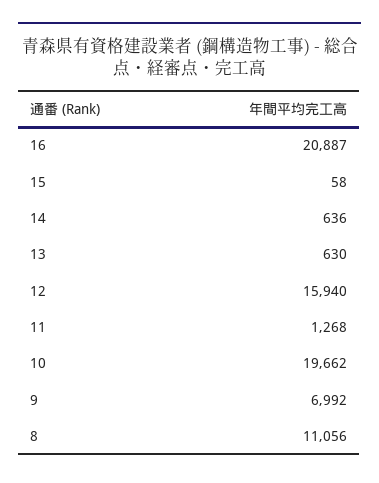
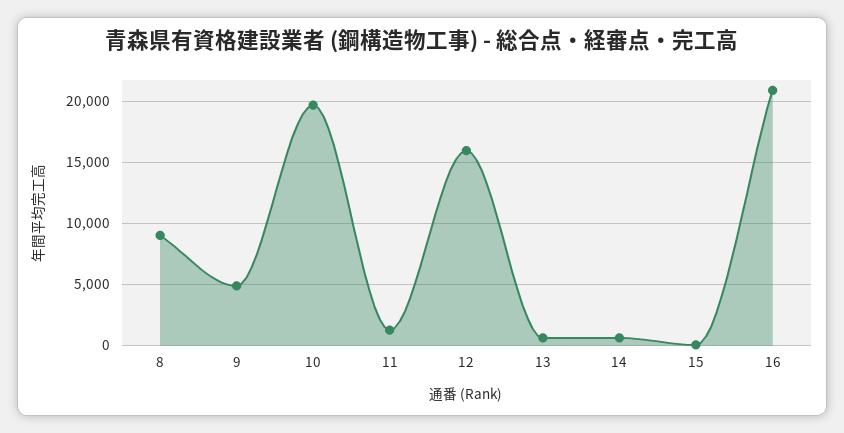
9: 6992 -> 5000
8: 11056 -> 9000

